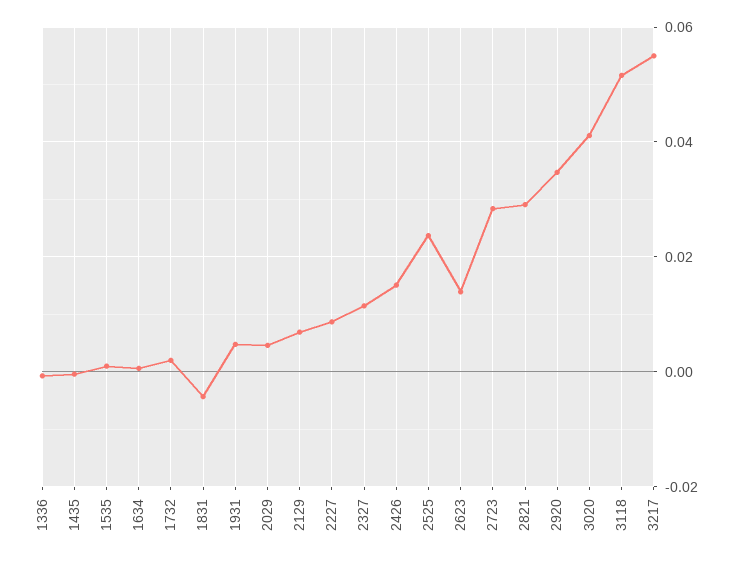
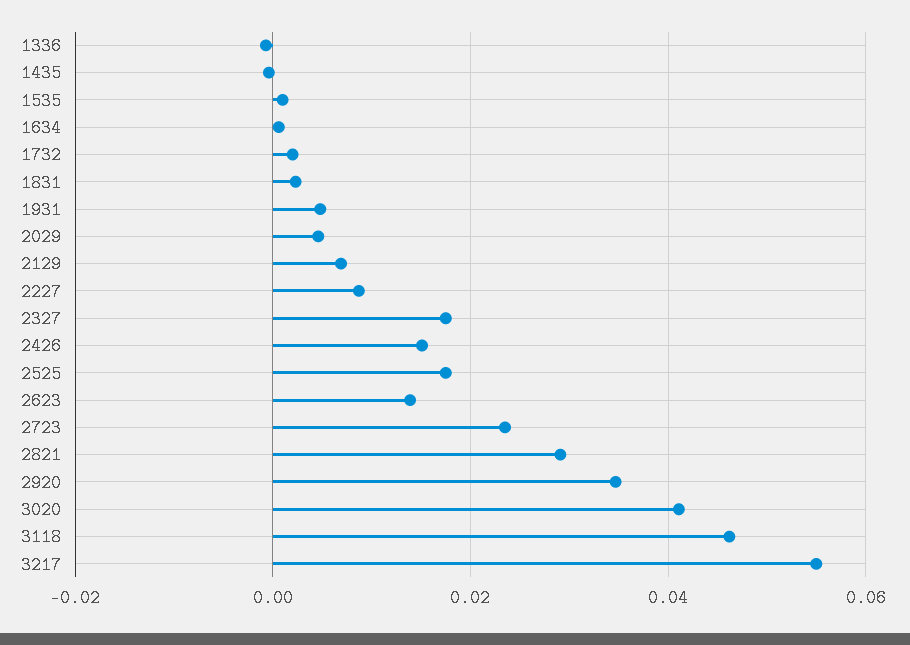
1831: -0.004 -> 0.002
2327: 0.012 -> 0.018
2525: 0.024 -> 0.018
2723: 0.028 -> 0.024
3118: 0.052 -> 0.046

